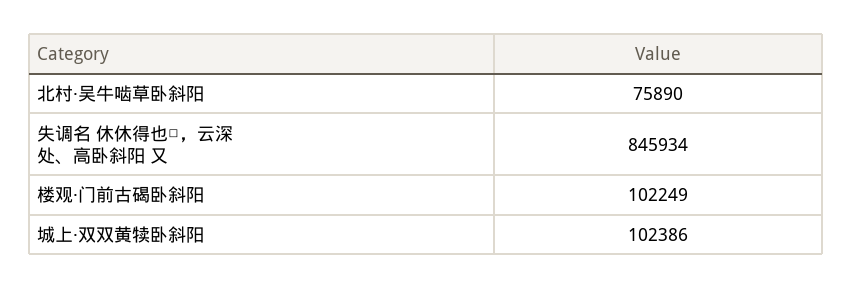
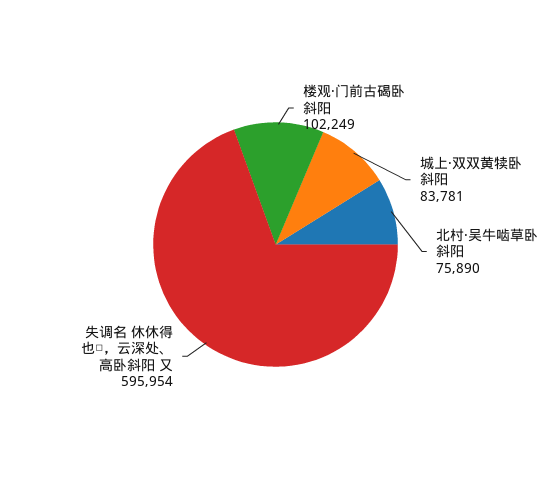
失调名 休休得也□，云深处、高卧斜阳 又: 845934 -> 595954
城上·双双黄犊卧斜阳: 102386 -> 83781

